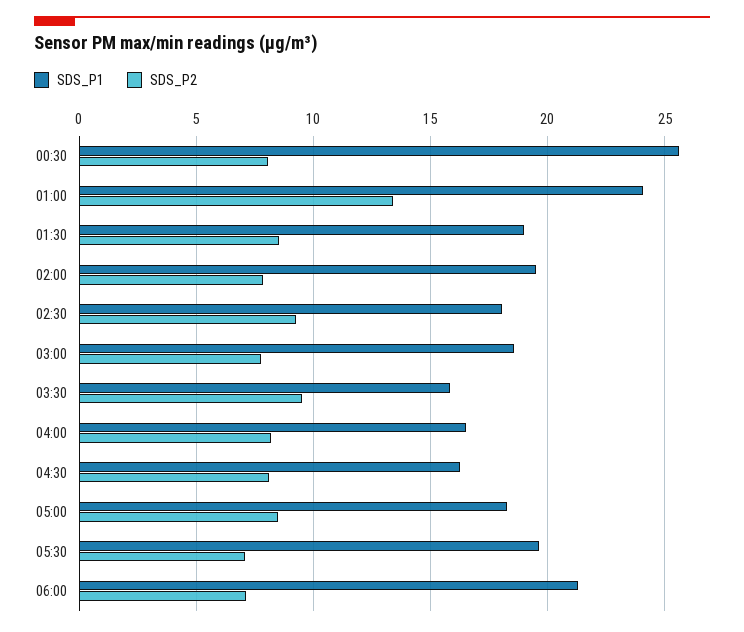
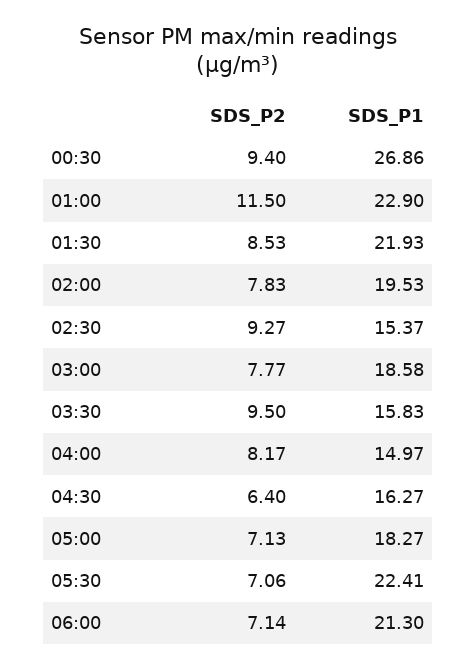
SDS_P1, 00:30: 25.5 -> 26.86
SDS_P2, 00:30: 8 -> 9.4
SDS_P1, 01:00: 24 -> 22.9
SDS_P2, 01:00: 13.5 -> 11.5
SDS_P1, 01:30: 19 -> 21.93
SDS_P1, 02:30: 18 -> 15.37
SDS_P1, 04:00: 16.5 -> 14.97
SDS_P2, 04:30: 8 -> 6.4
SDS_P2, 05:00: 8.5 -> 7.13
SDS_P1, 05:30: 19.5 -> 22.41

